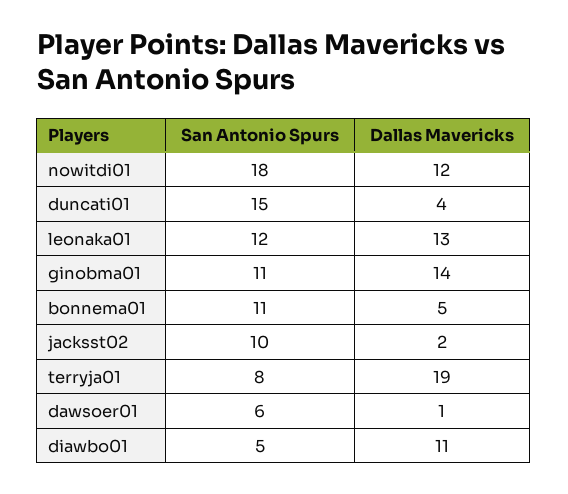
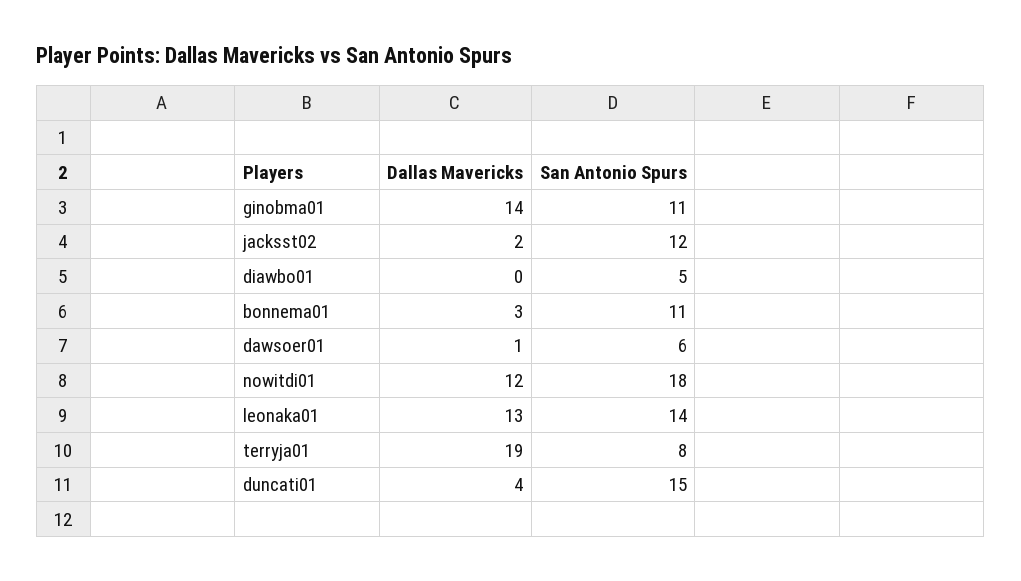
San Antonio Spurs, leonaka01: 12 -> 14
Dallas Mavericks, bonnema01: 5 -> 3
San Antonio Spurs, jacksst02: 10 -> 12
Dallas Mavericks, diawbo01: 11 -> 0

